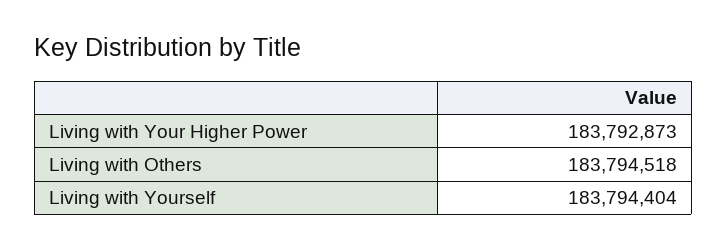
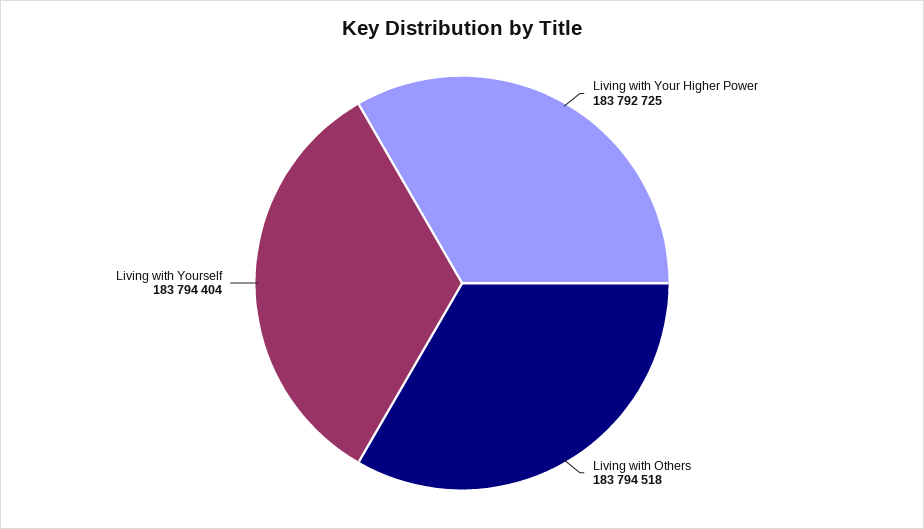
Living with Your Higher Power: 183792873 -> 183792725

